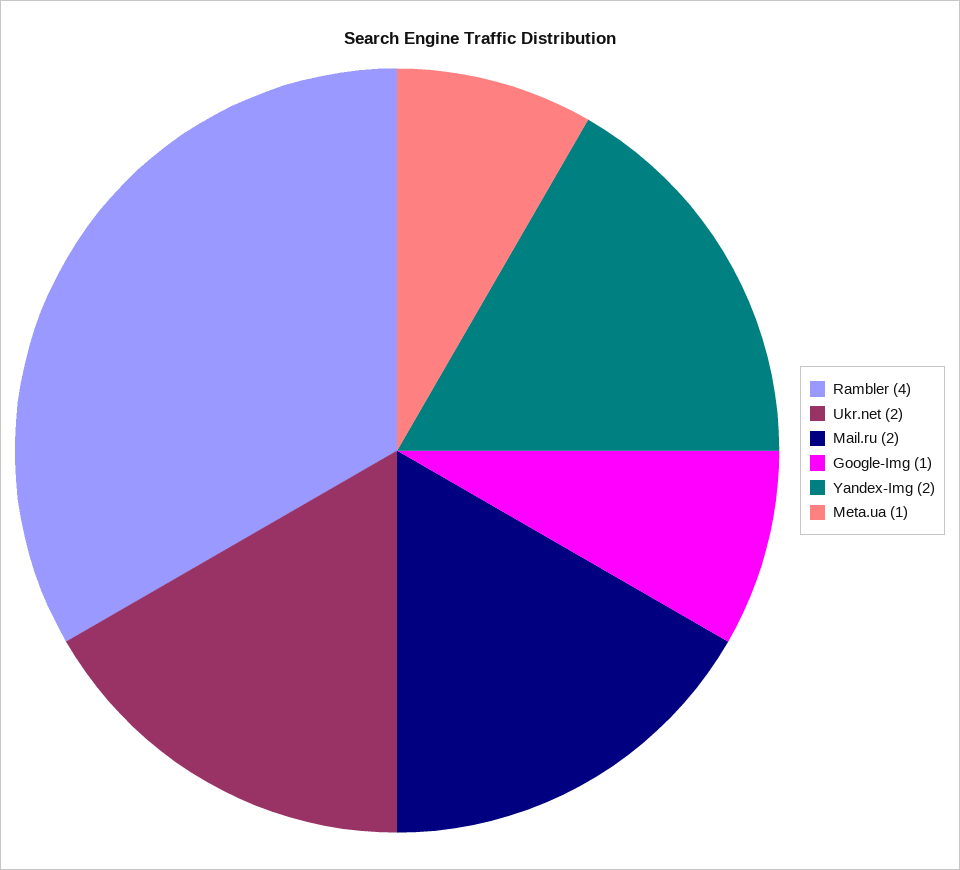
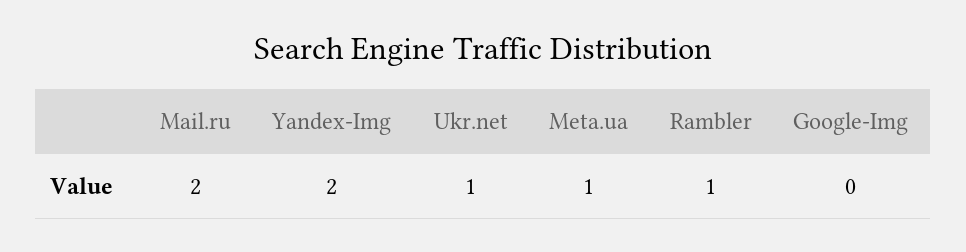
Rambler: 4 -> 1
Ukr.net: 2 -> 1
Google-Img: 1 -> 0

